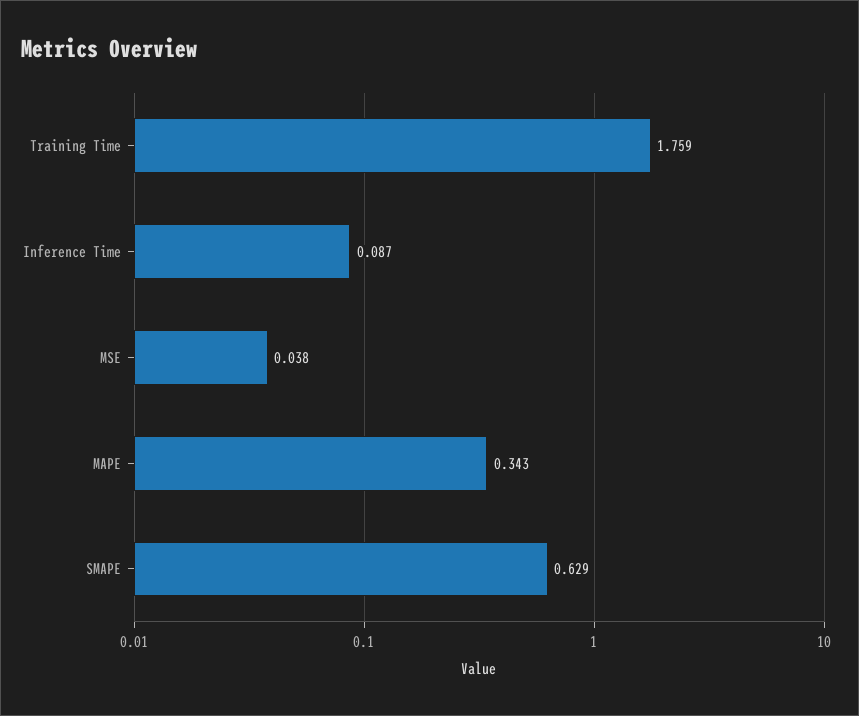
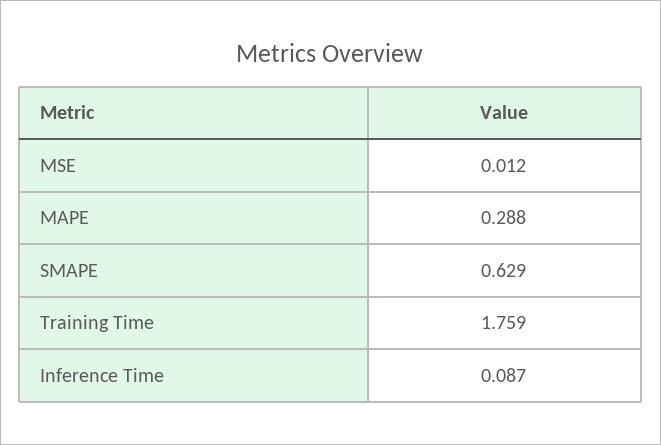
MSE: 0.038 -> 0.012
MAPE: 0.343 -> 0.288

